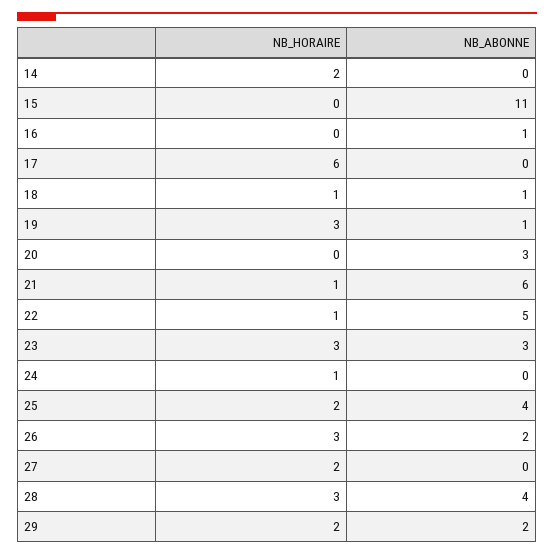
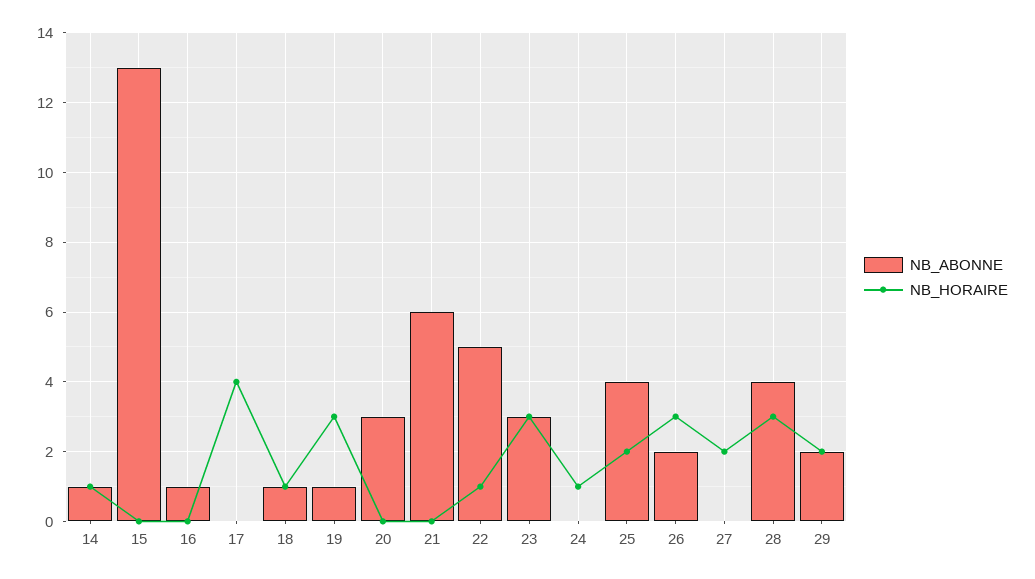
NB_HORAIRE, 14: 2 -> 1
NB_ABONNE, 14: 0 -> 1
NB_ABONNE, 15: 11 -> 13
NB_HORAIRE, 17: 6 -> 4
NB_HORAIRE, 21: 1 -> 0

